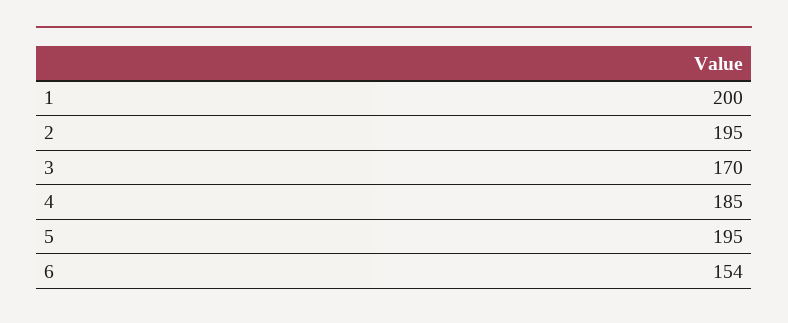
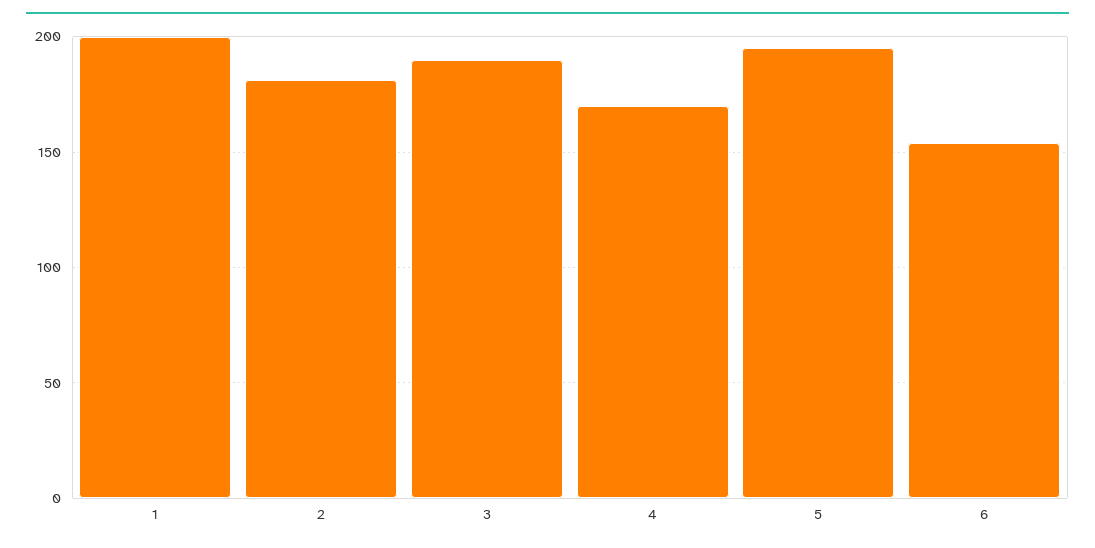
2: 195 -> 180
3: 170 -> 190
4: 185 -> 170

